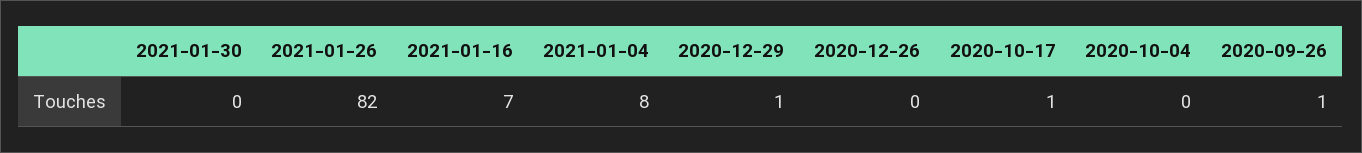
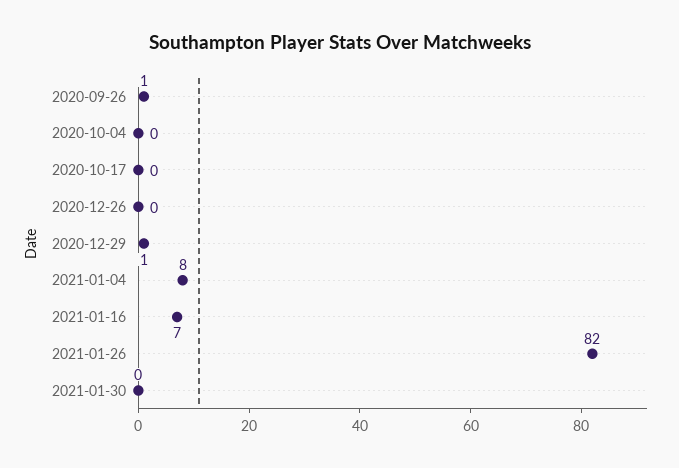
2020-10-17: 1 -> 0

